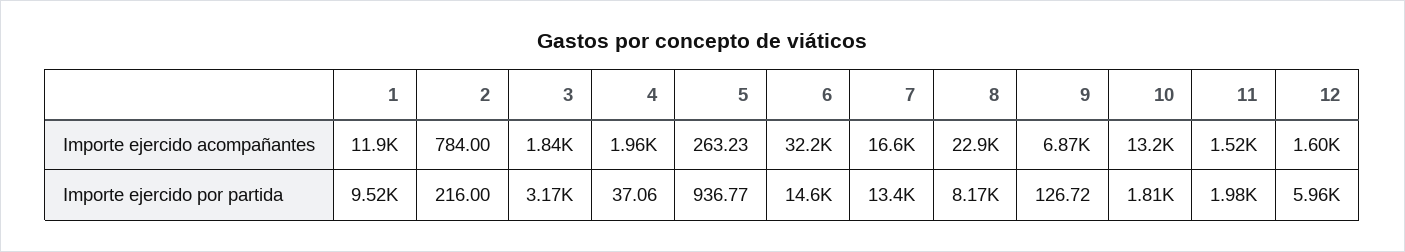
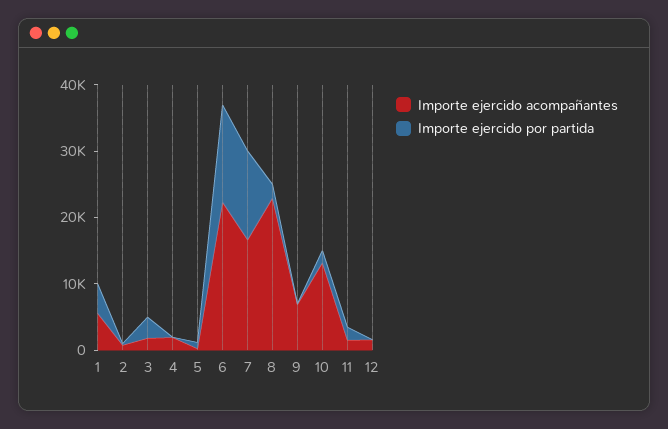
Importe ejercido acompañantes, 1: 11900 -> 6000
Importe ejercido acompañantes, 6: 32200 -> 22000
Importe ejercido por partida, 1: 9520 -> 4000
Importe ejercido por partida, 8: 8170 -> 2000
Importe ejercido por partida, 12: 5960 -> 0

